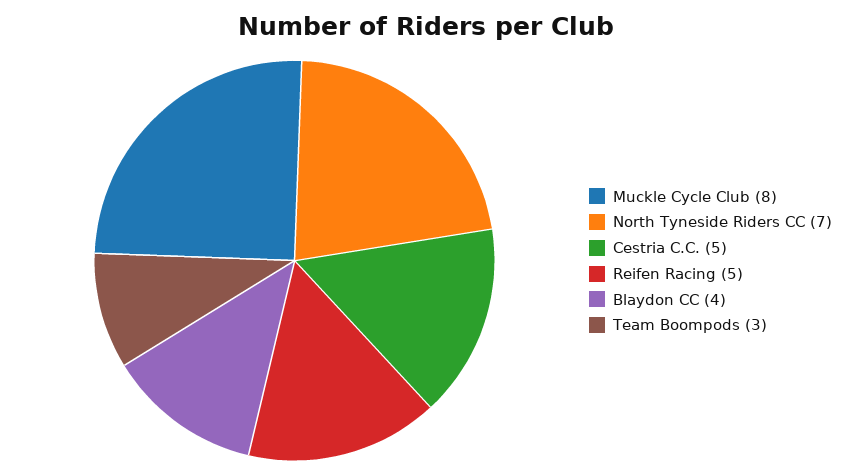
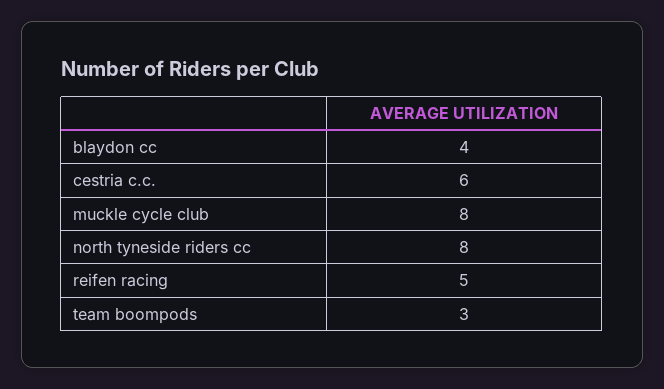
North Tyneside Riders CC: 7 -> 8
Cestria C.C.: 5 -> 6

